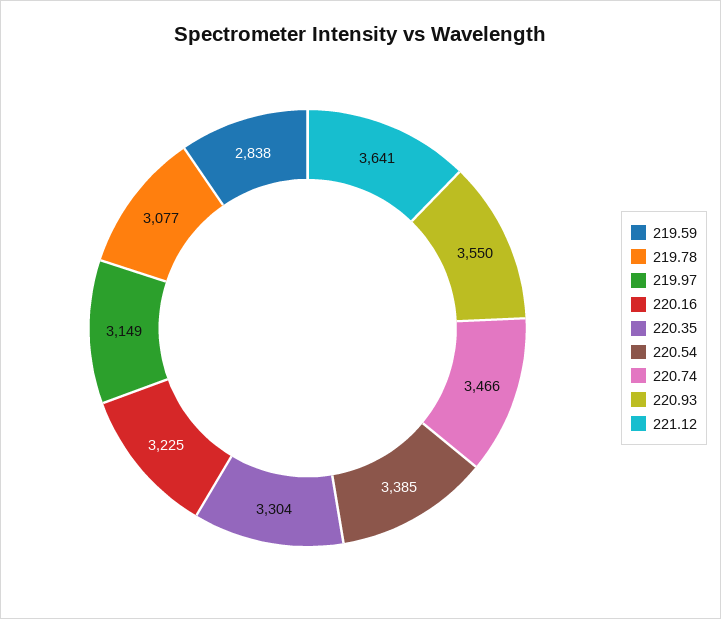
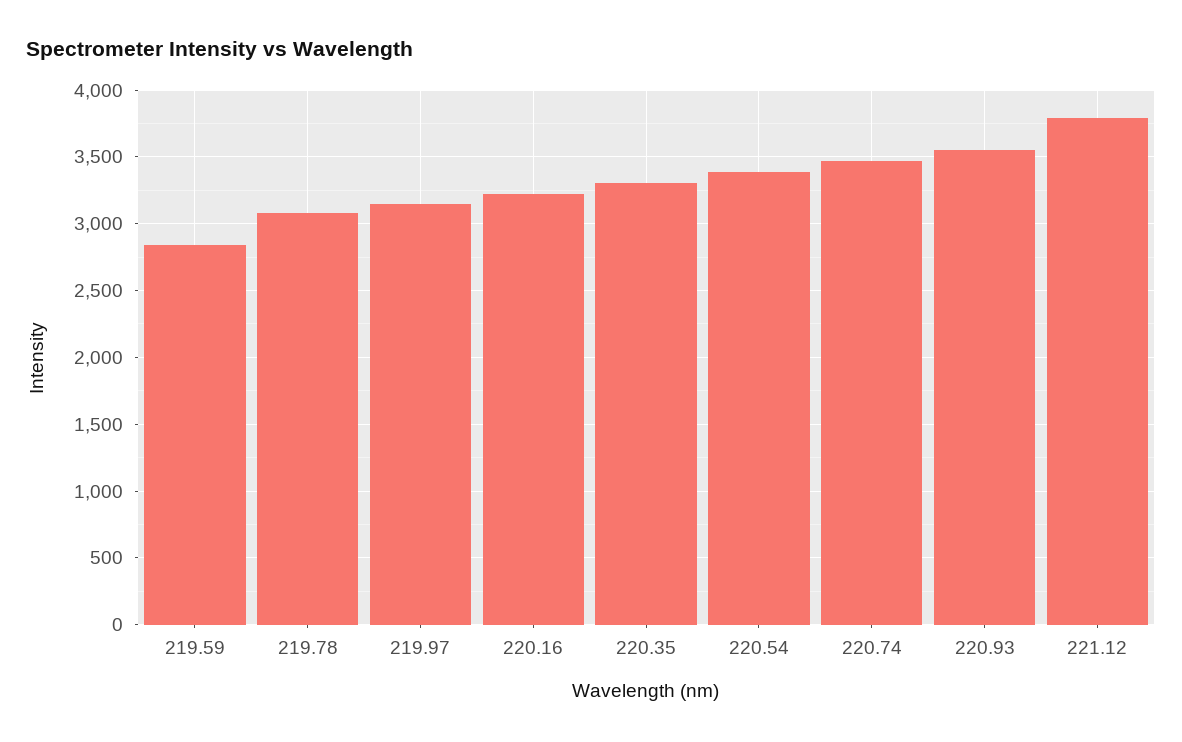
221.12: 3641 -> 3800

